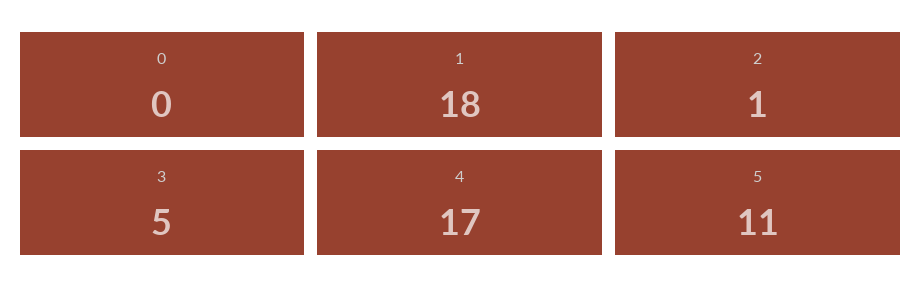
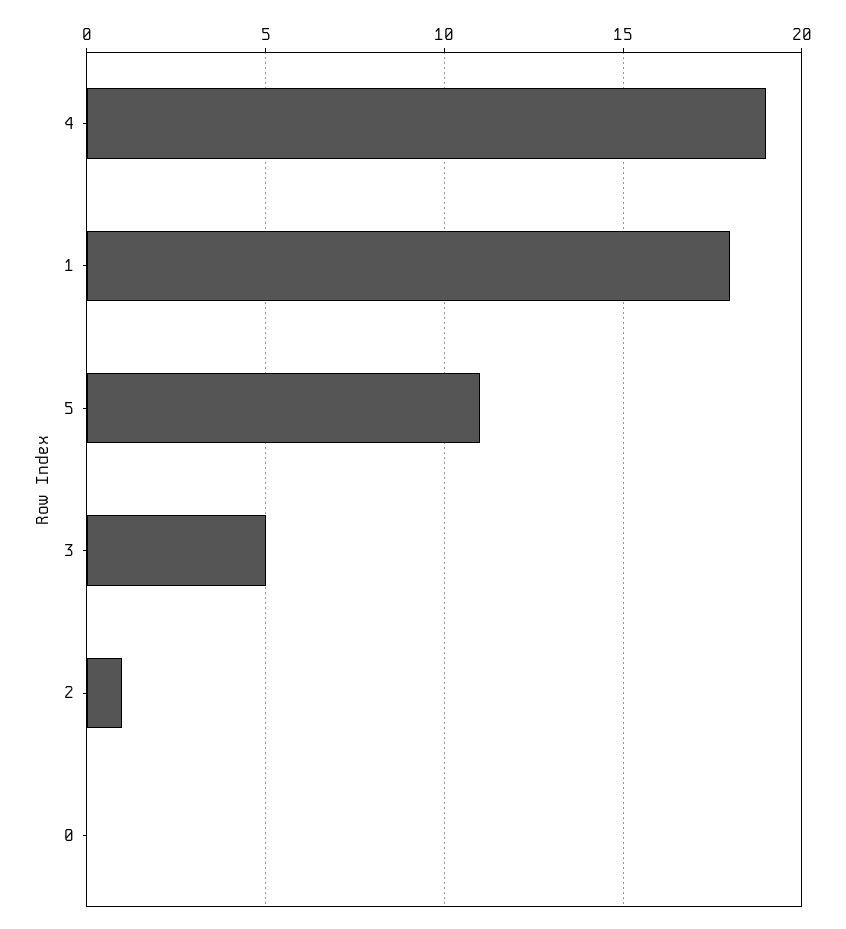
4: 17 -> 19

